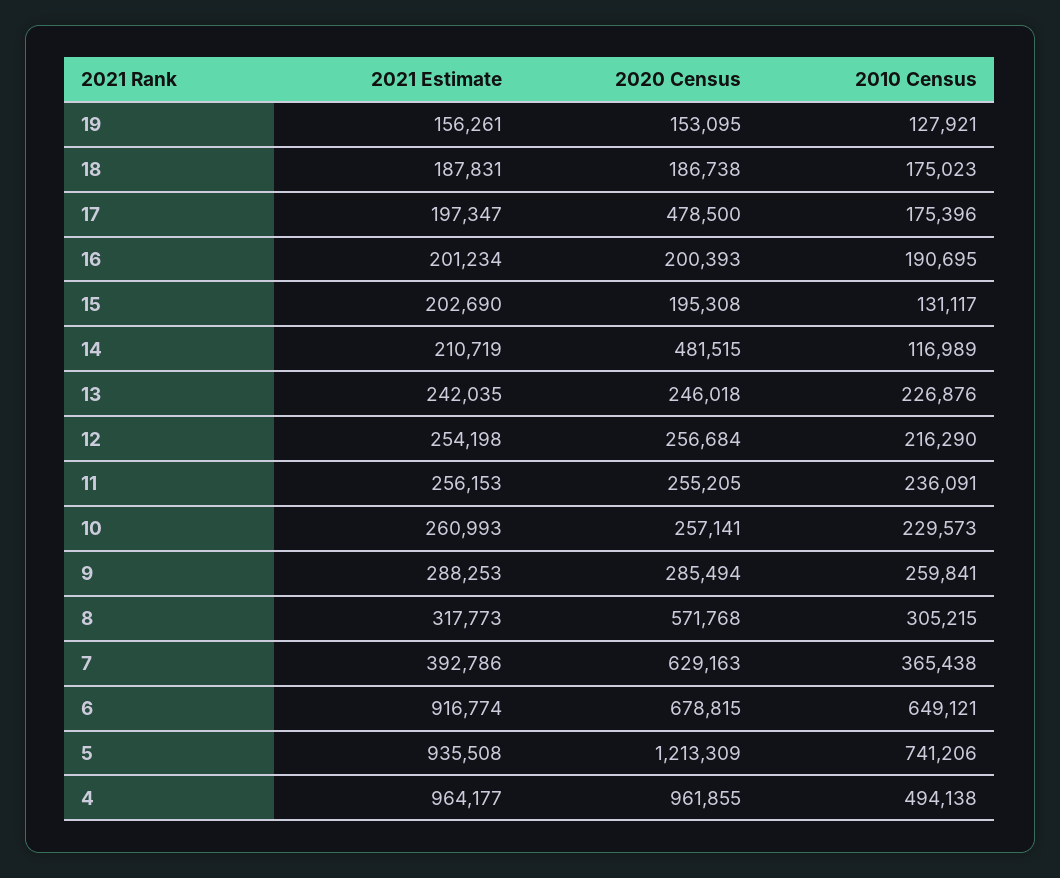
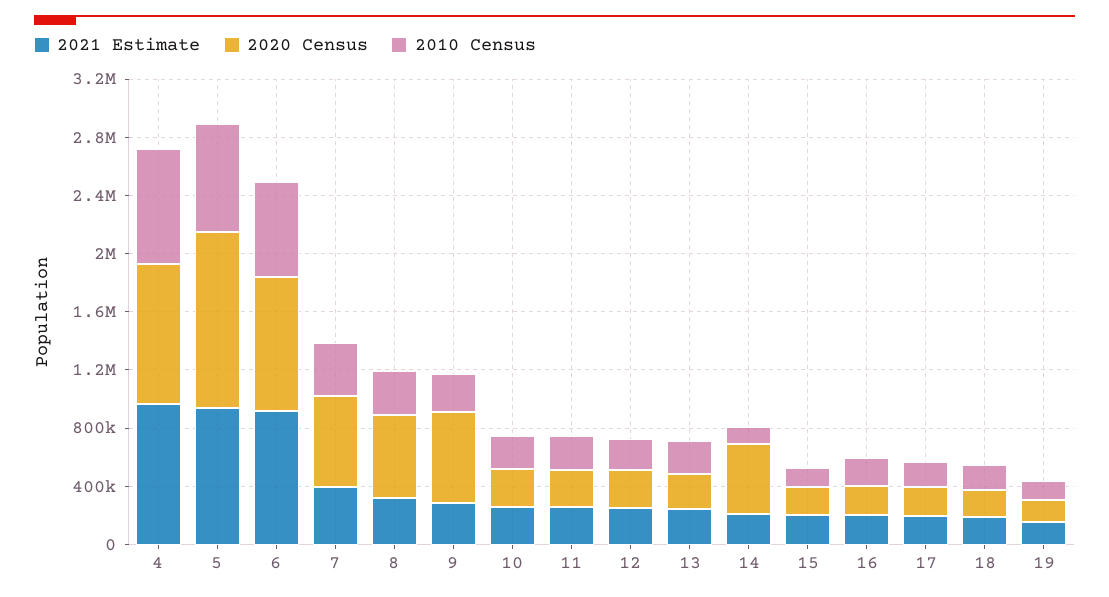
2020 Census, 17: 478500 -> 200000
2020 Census, 9: 285494 -> 600000
2020 Census, 6: 678815 -> 900000
2010 Census, 4: 494138 -> 800000

